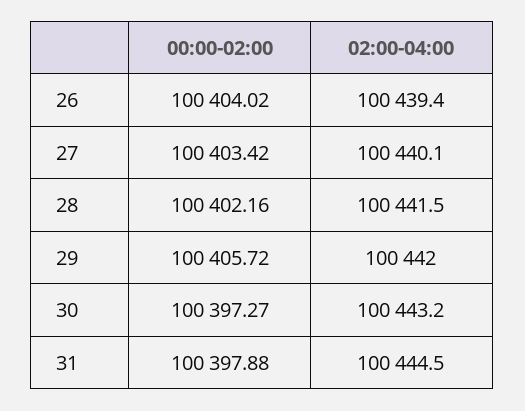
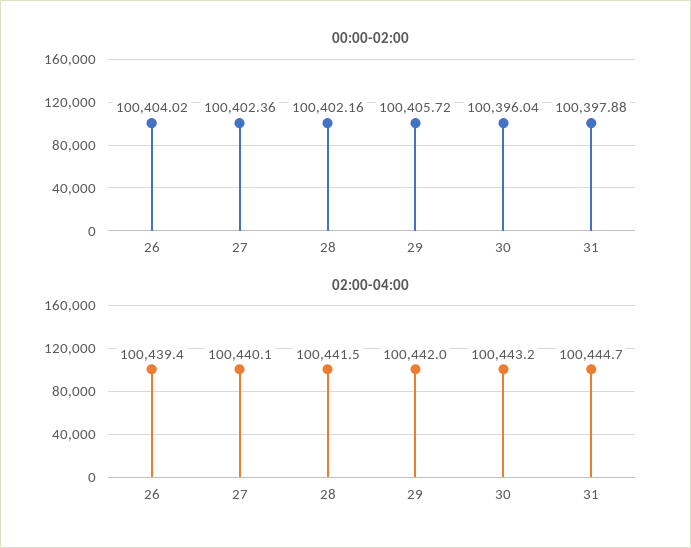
00:00-02:00, 27: 100403.42 -> 100402.36
00:00-02:00, 30: 100397.27 -> 100396.04
02:00-04:00, 31: 100444.5 -> 100444.7

